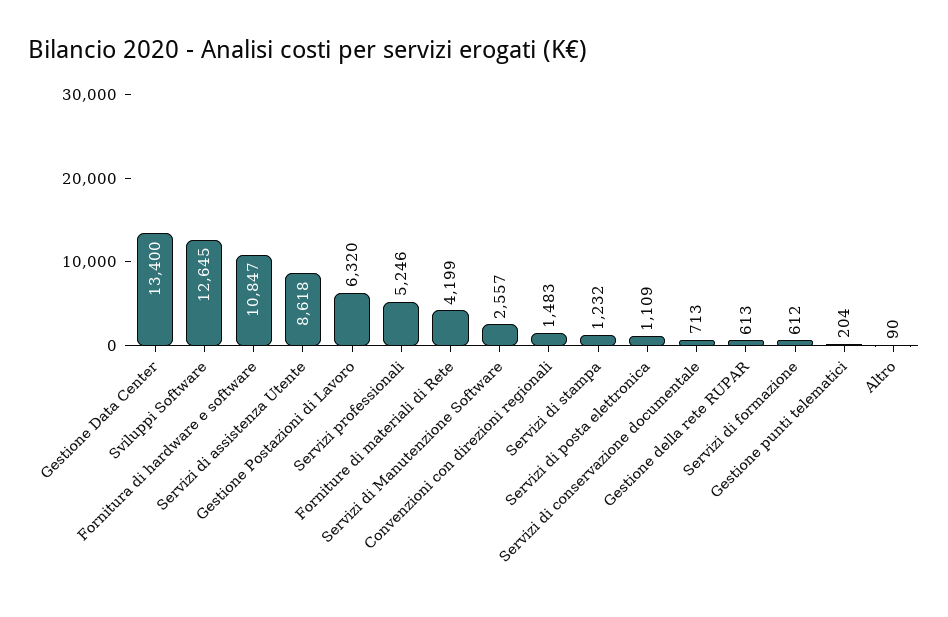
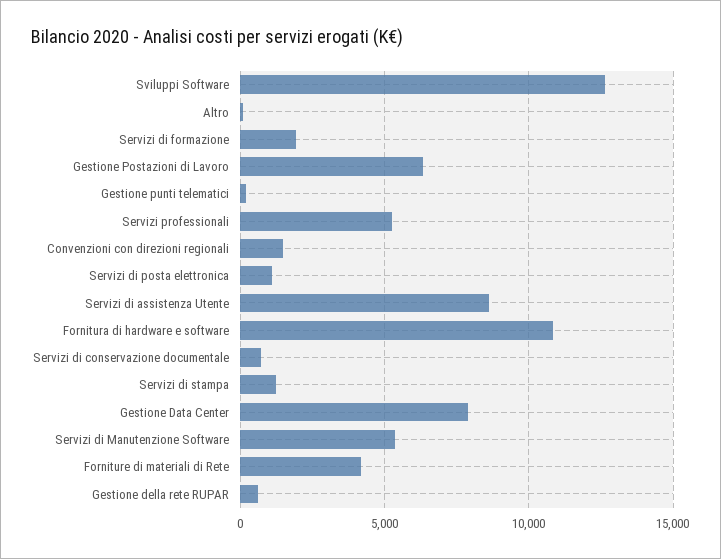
Gestione Data Center: 13400 -> 8000
Servizi di Manutenzione Software: 2557 -> 5500
Servizi di formazione: 612 -> 2000

